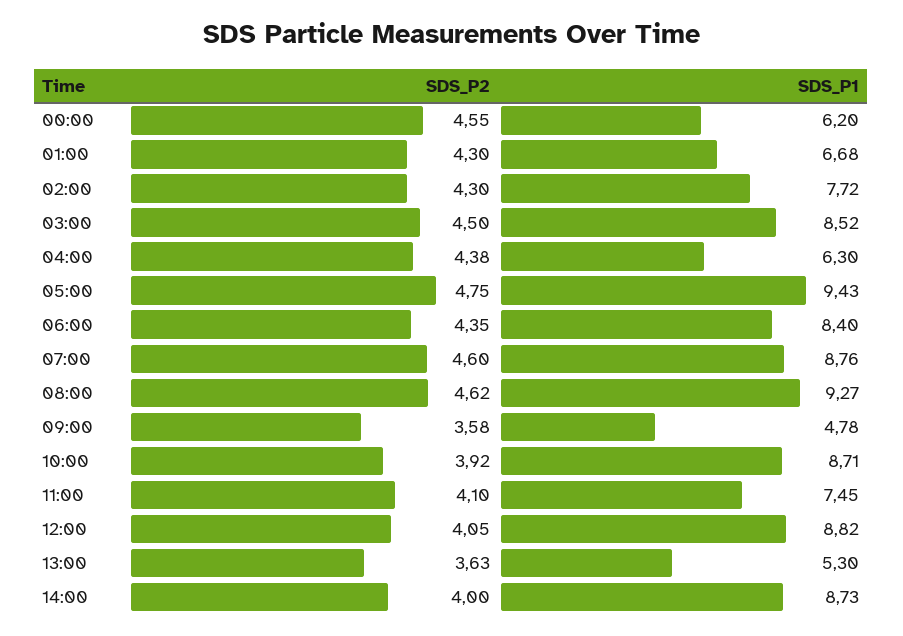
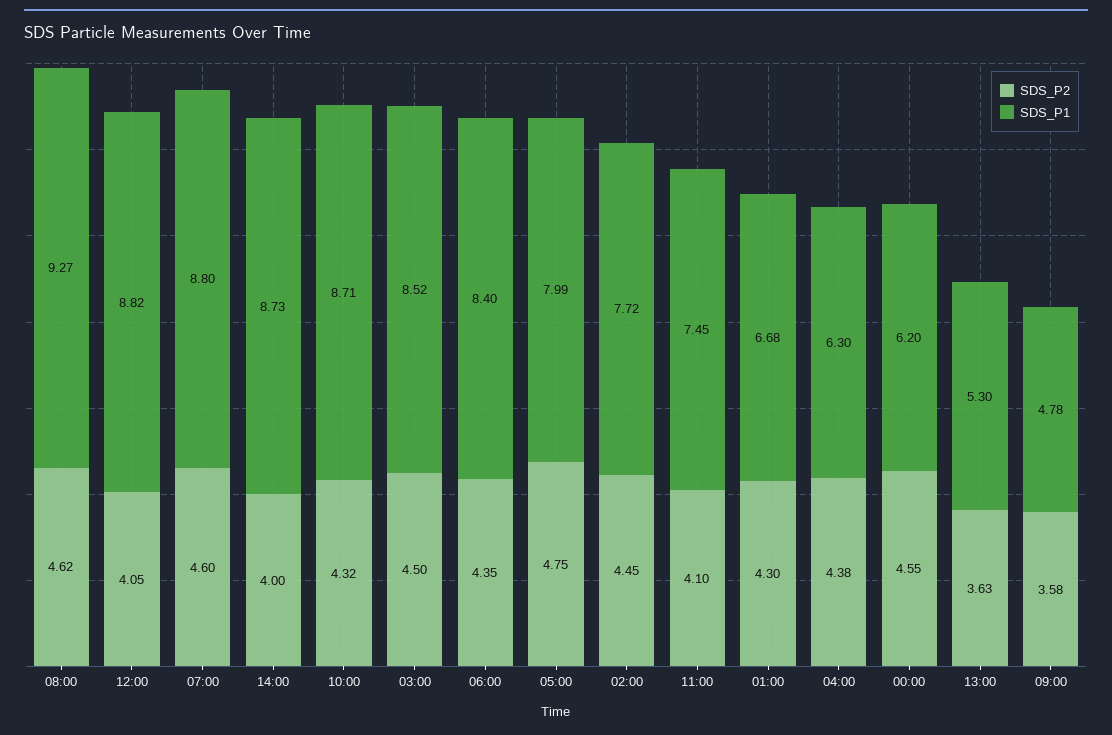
SDS_P2, 02:00: 4.3 -> 4.45
SDS_P1, 05:00: 9.43 -> 7.99
SDS_P1, 07:00: 8.76 -> 8.8
SDS_P2, 10:00: 3.92 -> 4.32

